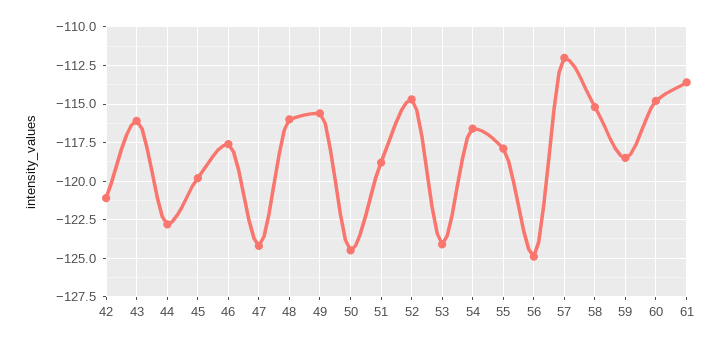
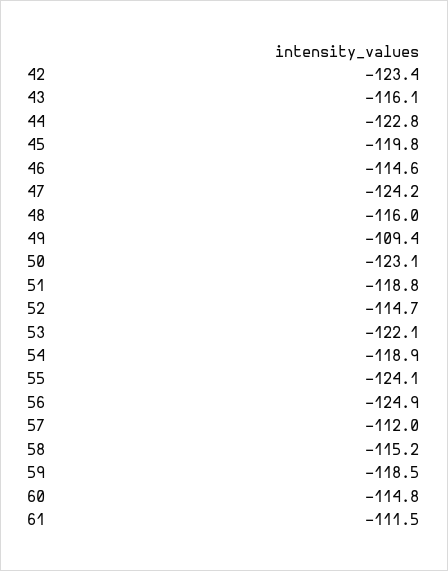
42: -121 -> -123.4
46: -117.5 -> -114.6
49: -115.5 -> -109.4
50: -124.5 -> -123.1
53: -124 -> -122.1
54: -116.5 -> -118.9
55: -118 -> -124.1
61: -113.5 -> -111.5

